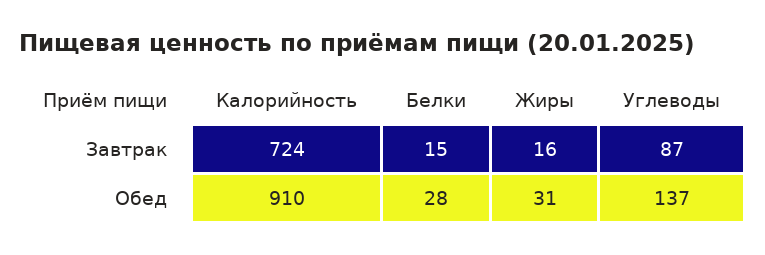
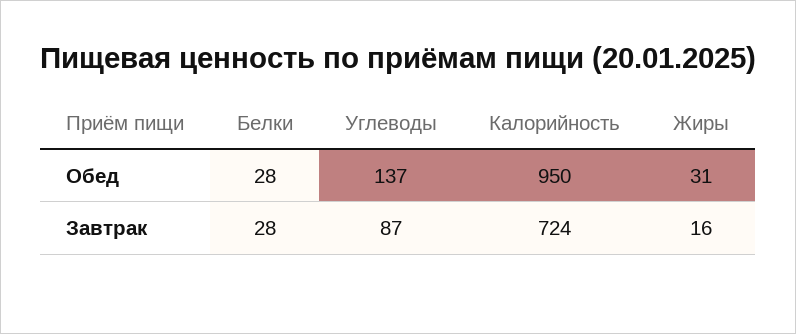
Белки, Завтрак: 15 -> 28
Калорийность, Обед: 910 -> 950

